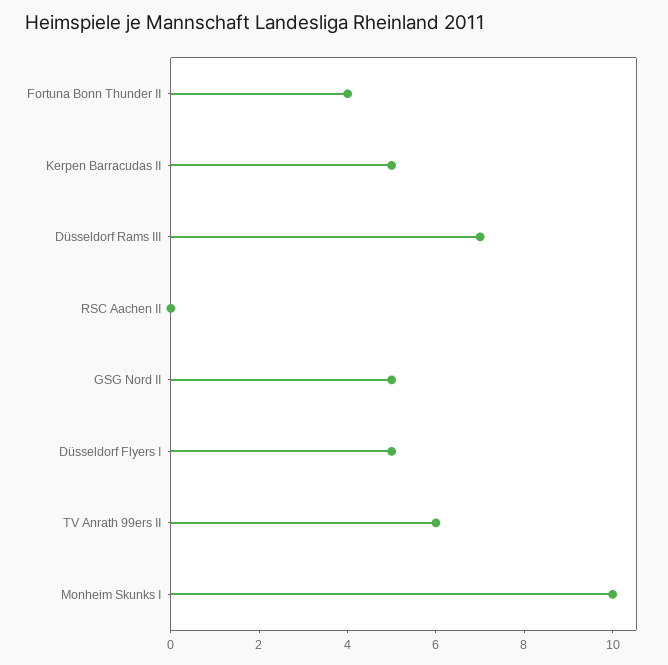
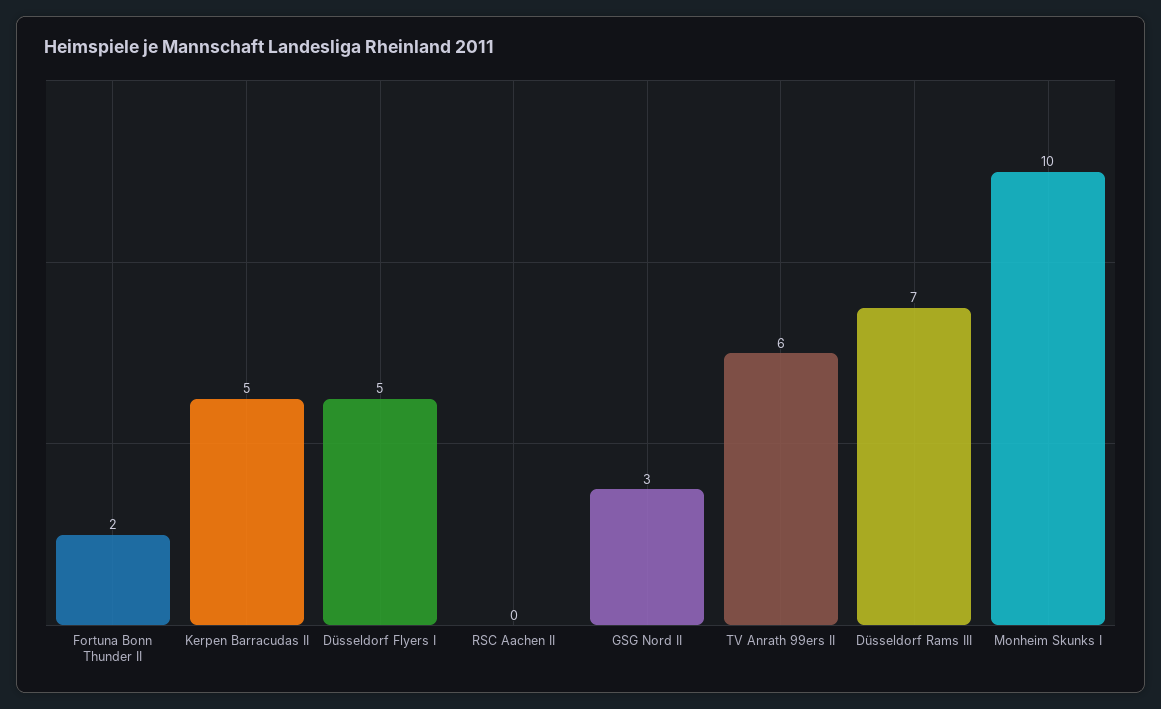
Fortuna Bonn Thunder II: 4 -> 2
GSG Nord II: 5 -> 3

